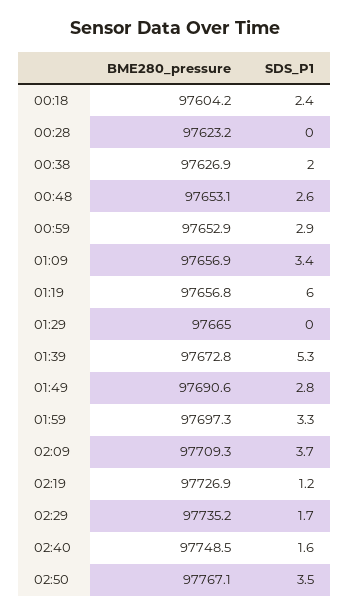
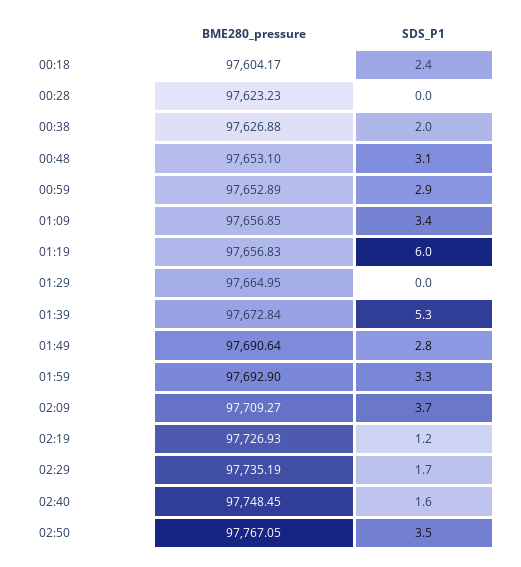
SDS_P1, 00:48: 2.6 -> 3.1
BME280_pressure, 01:59: 97697.3 -> 97692.9

